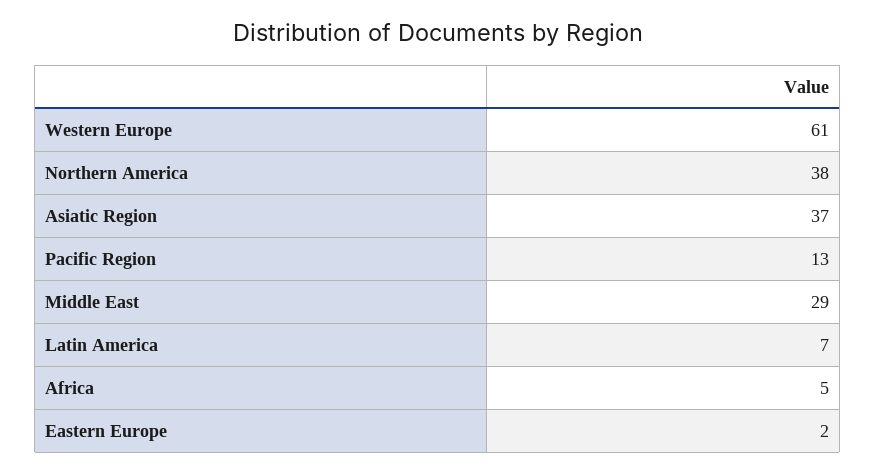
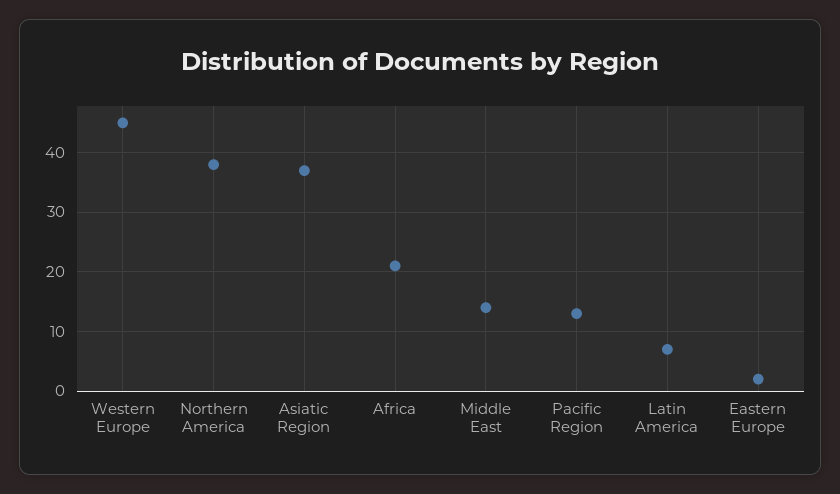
Western Europe: 61 -> 45
Middle East: 29 -> 15
Africa: 5 -> 20

